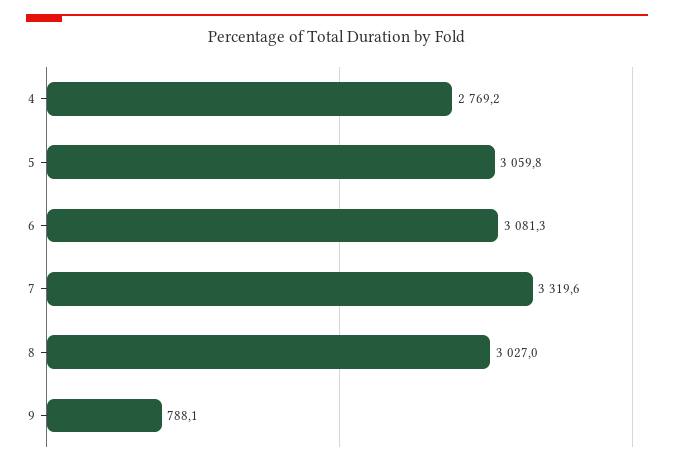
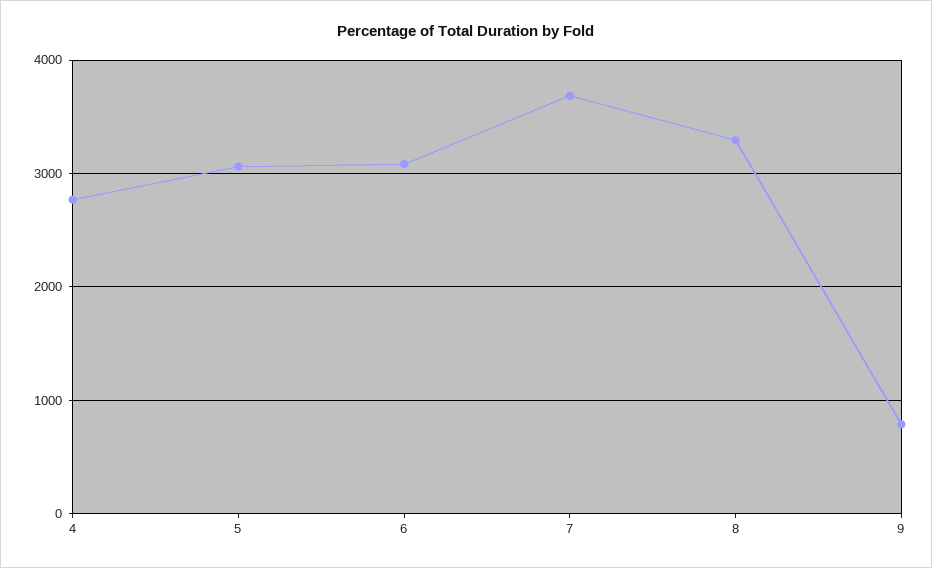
7: 3319.6 -> 3700
8: 3027 -> 3300

